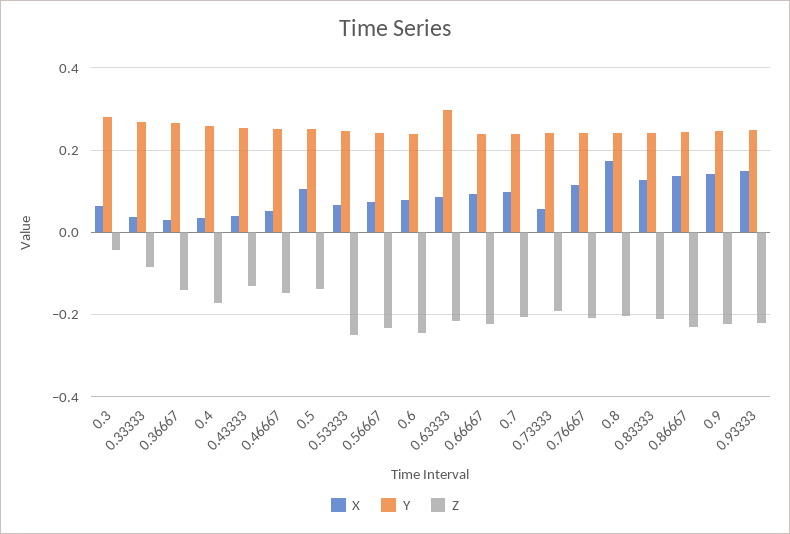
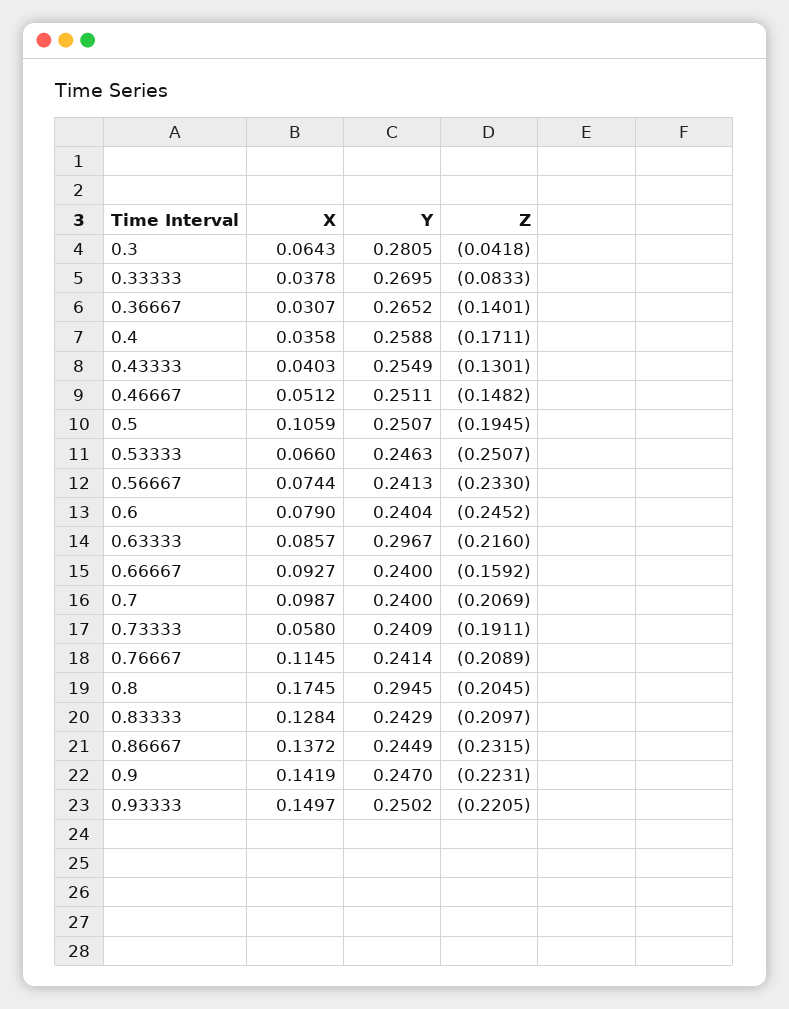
Z, 0.5: -0.14 -> -0.1945
Z, 0.66667: -0.22 -> -0.1592
Y, 0.8: 0.24 -> 0.2945

